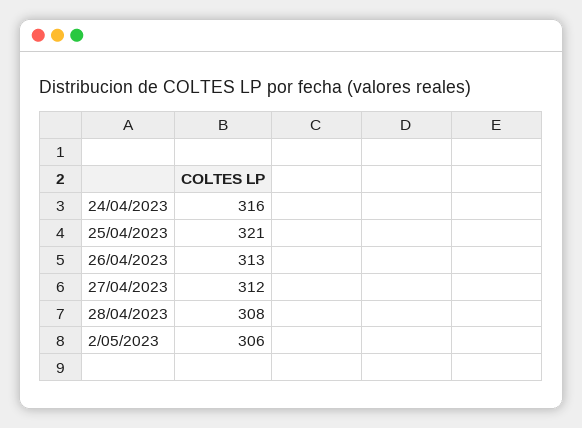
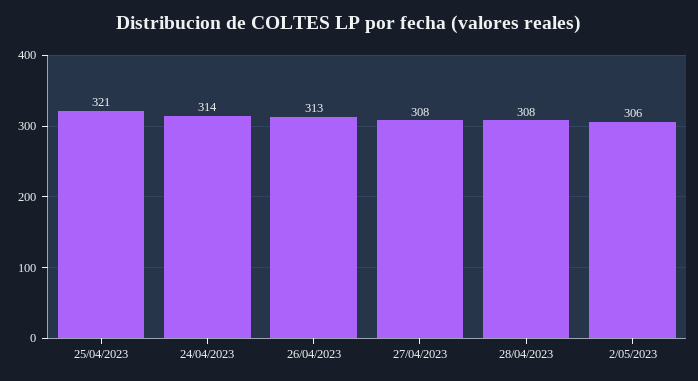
24/04/2023: 316 -> 314
27/04/2023: 312 -> 308

